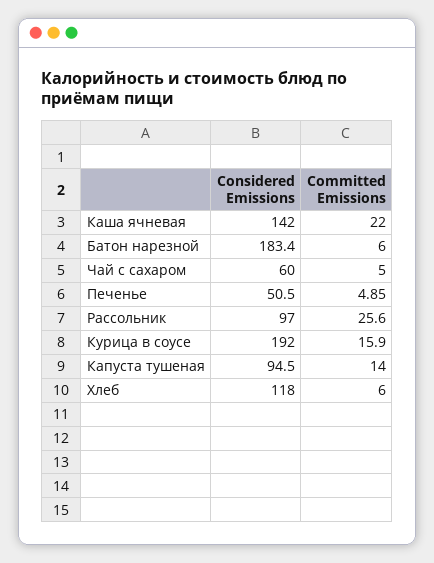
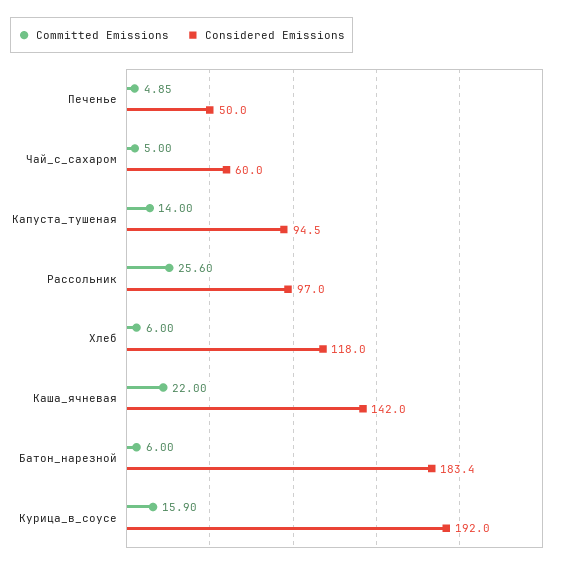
Considered Emissions, Печенье: 50.5 -> 50

